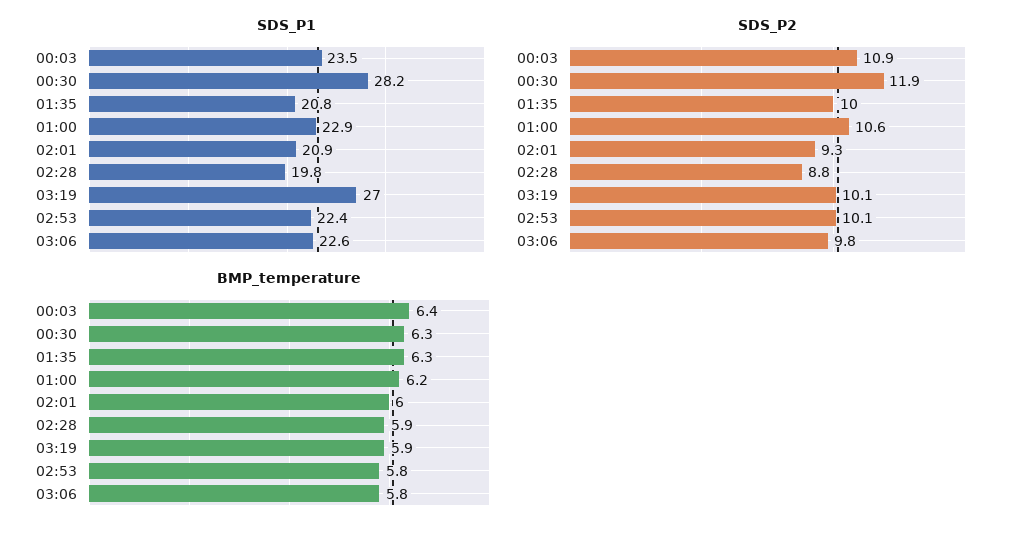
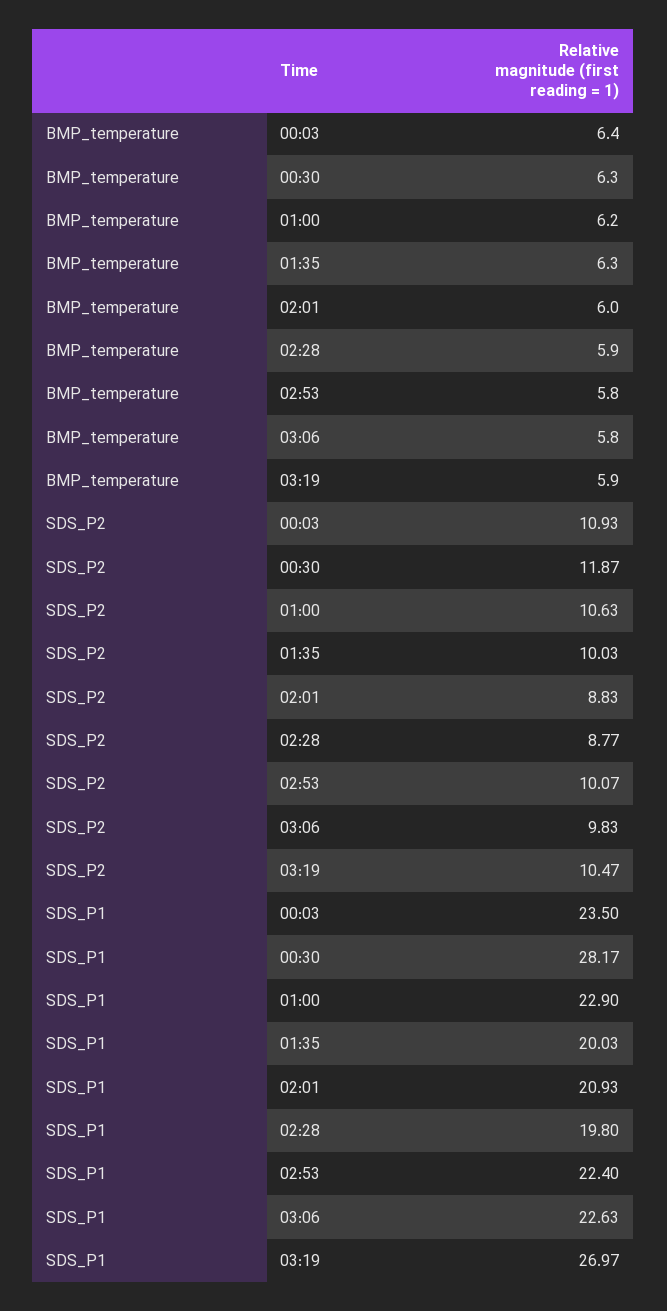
SDS_P1, 01:35: 20.8 -> 20.03
SDS_P2, 02:01: 9.3 -> 8.83
SDS_P2, 03:19: 10.1 -> 10.47

